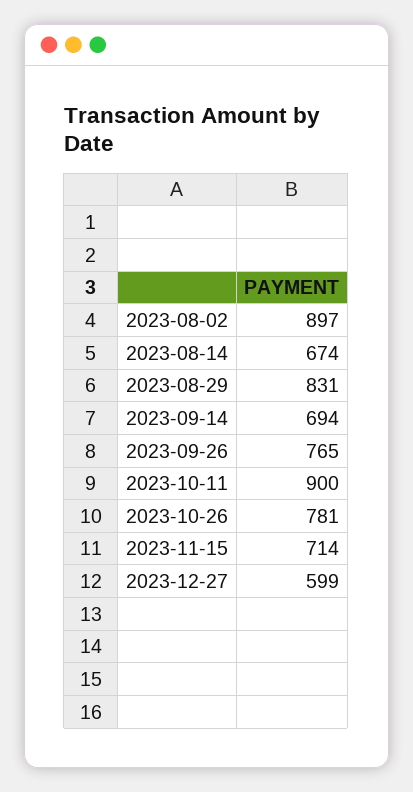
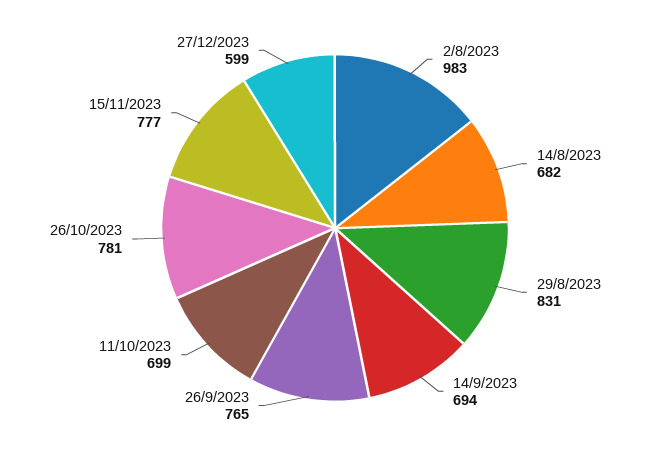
2023-08-02: 897 -> 983
2023-08-14: 674 -> 682
2023-10-11: 900 -> 699
2023-11-15: 714 -> 777

